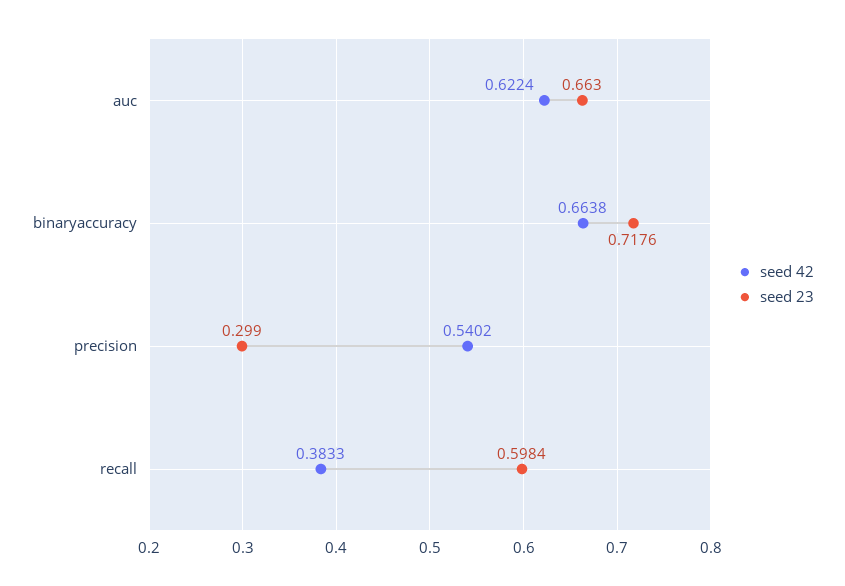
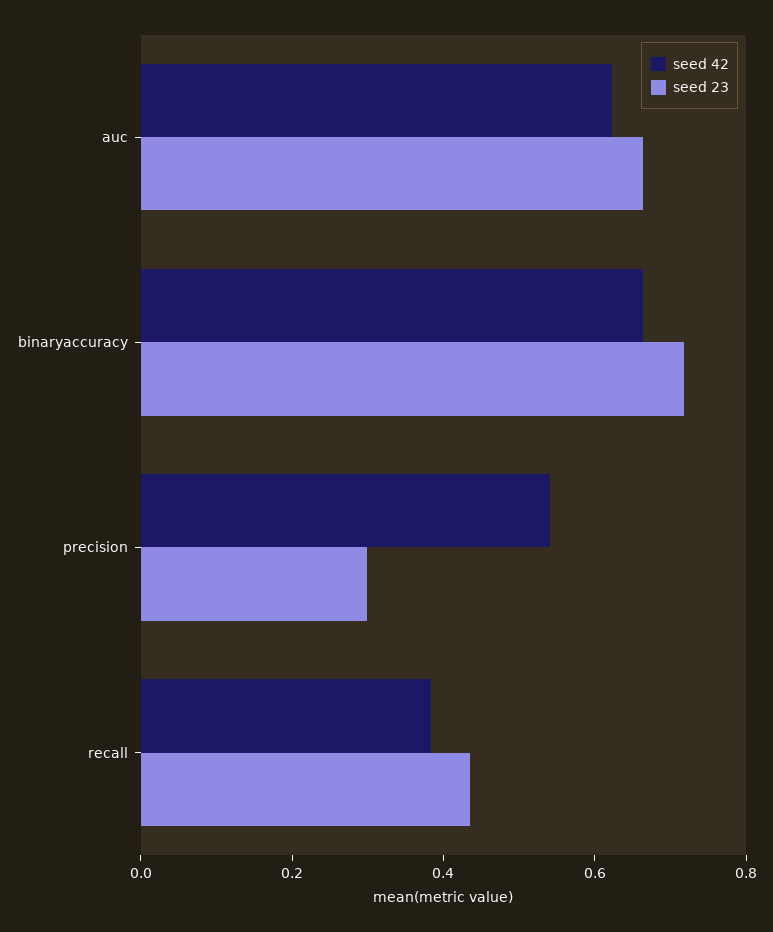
seed 23, recall: 0.5984 -> 0.45

